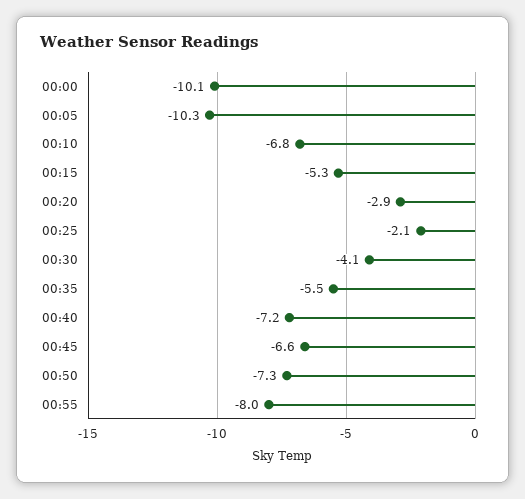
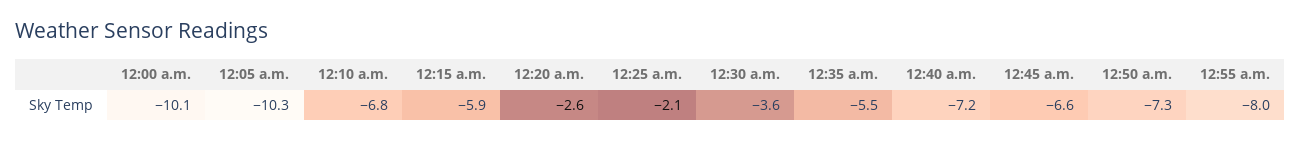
00:15: -5.3 -> -5.9
00:20: -2.9 -> -2.6
00:30: -4.1 -> -3.6

